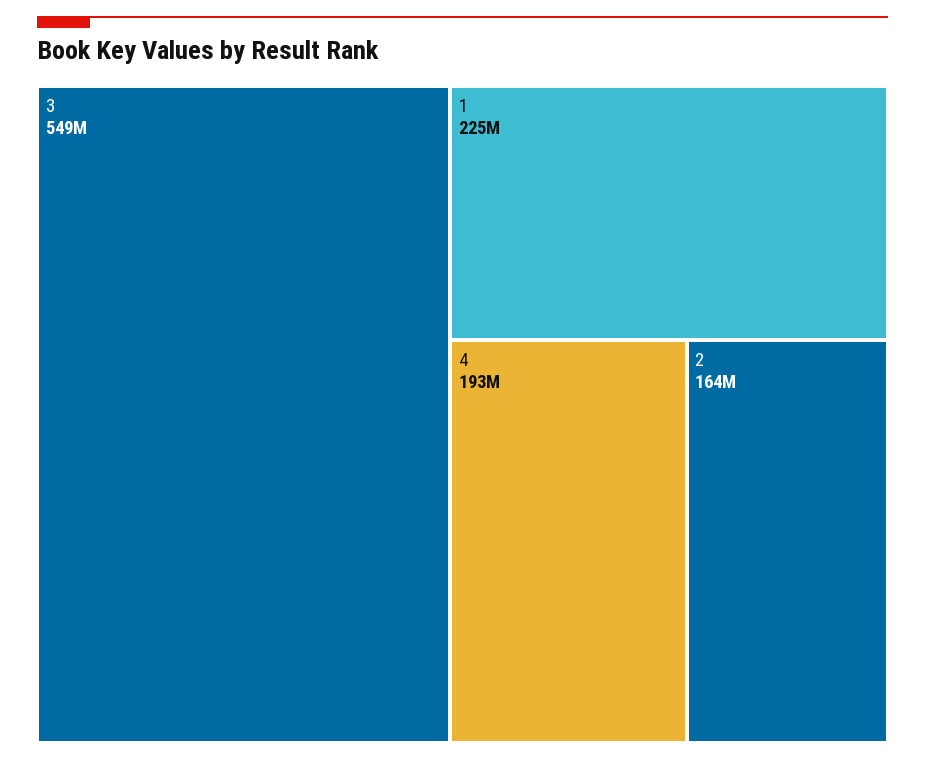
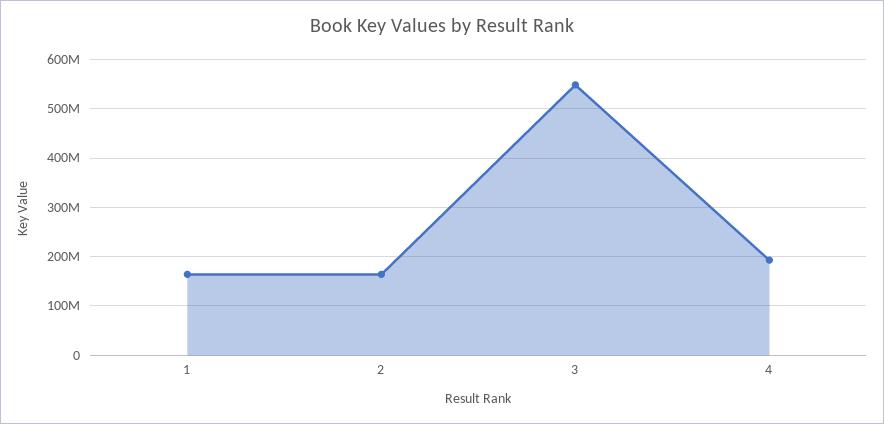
1: 225000000 -> 160000000

